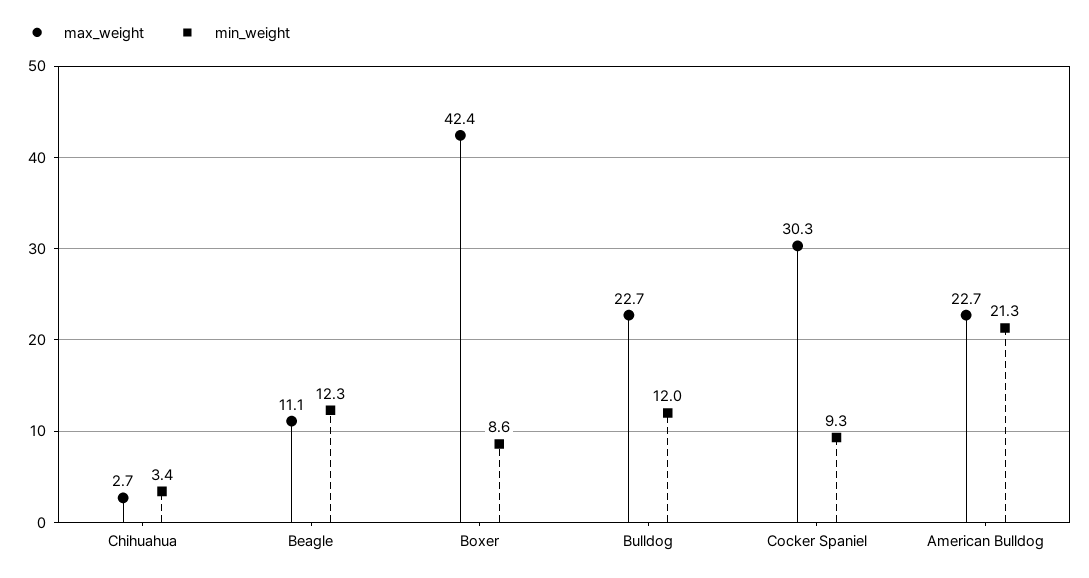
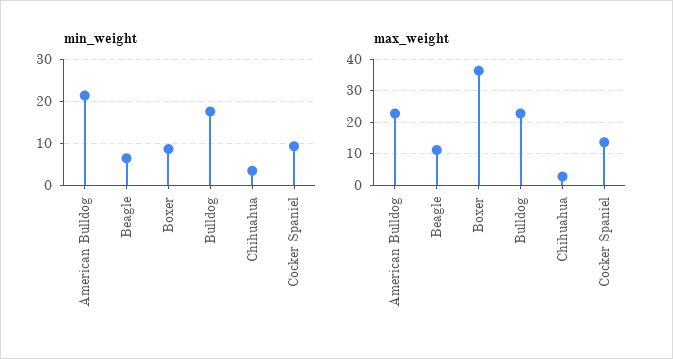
min_weight, Beagle: 12.3 -> 6
max_weight, Boxer: 42.4 -> 36
min_weight, Bulldog: 12 -> 18
max_weight, Cocker Spaniel: 30.3 -> 14

